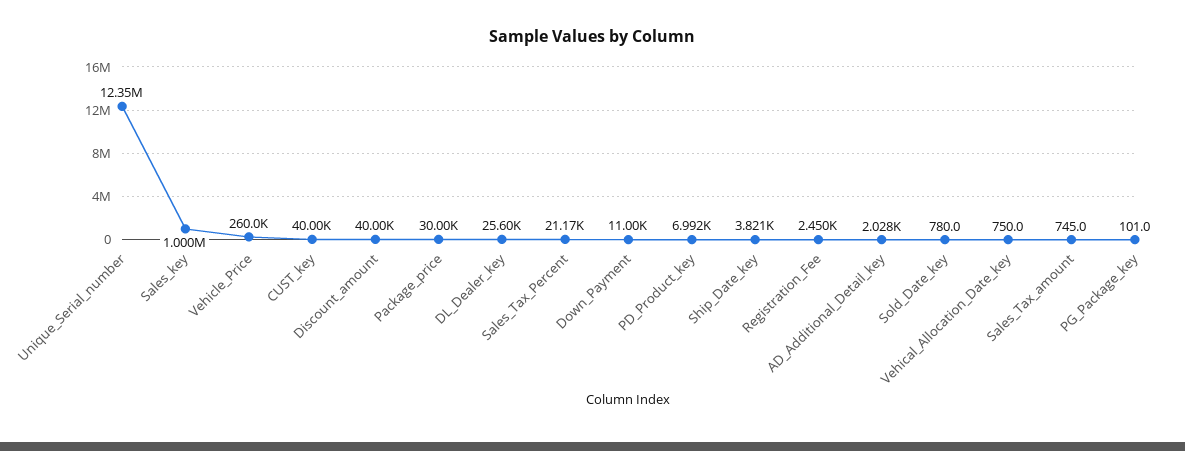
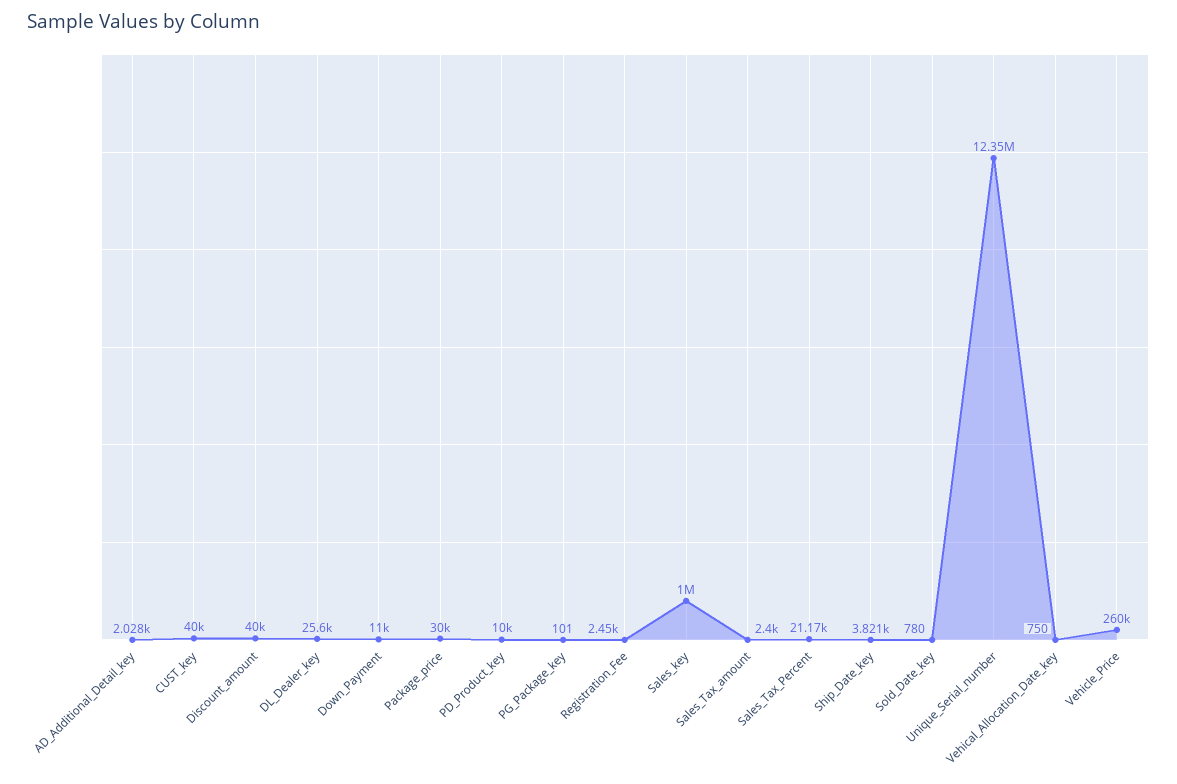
PD_Product_key: 6992 -> 10000
Sales_Tax_amount: 745 -> 2400

